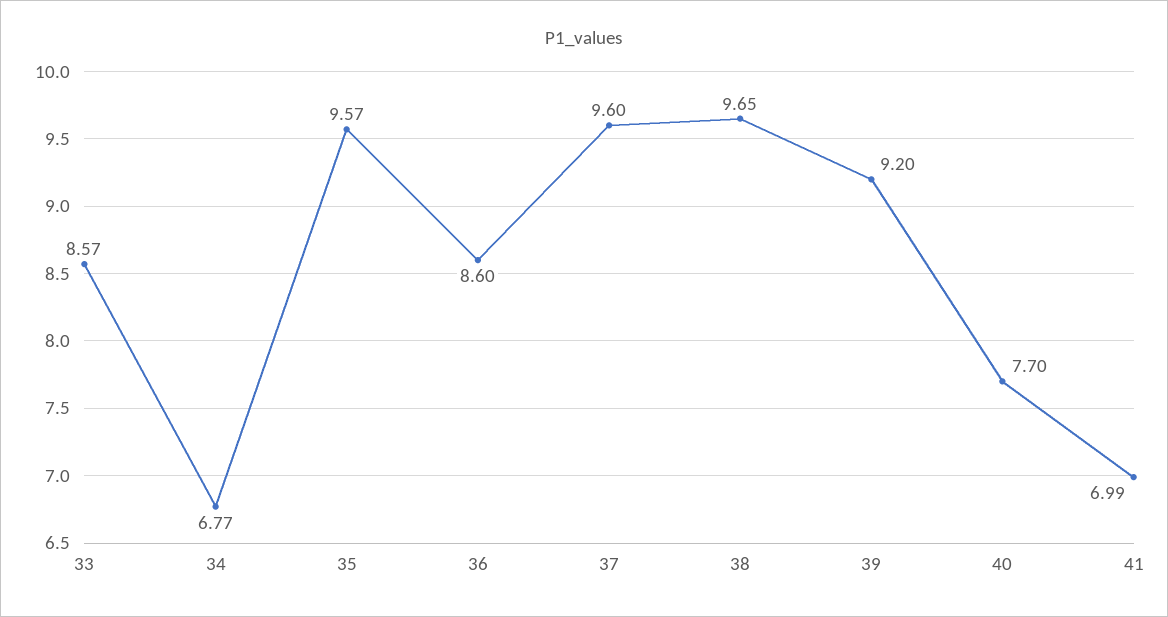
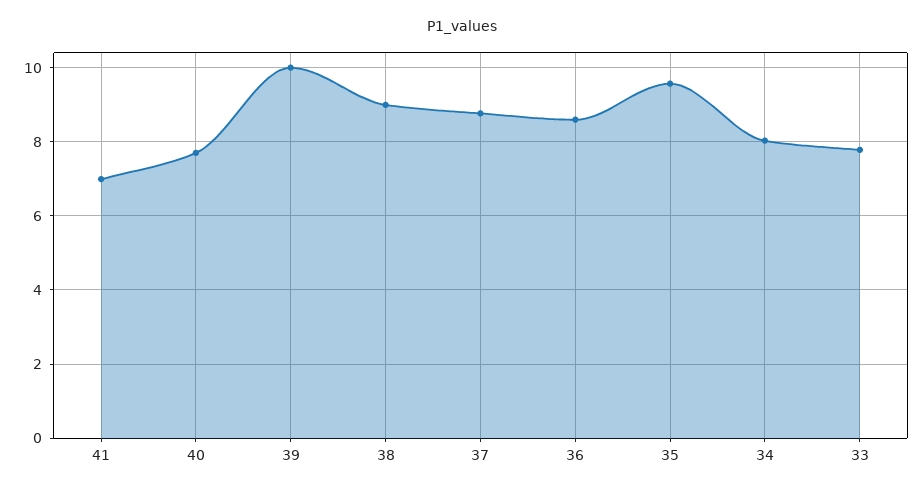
33: 8.57 -> 7.8
34: 6.77 -> 8
37: 9.6 -> 8.8
38: 9.65 -> 9
39: 9.2 -> 10

